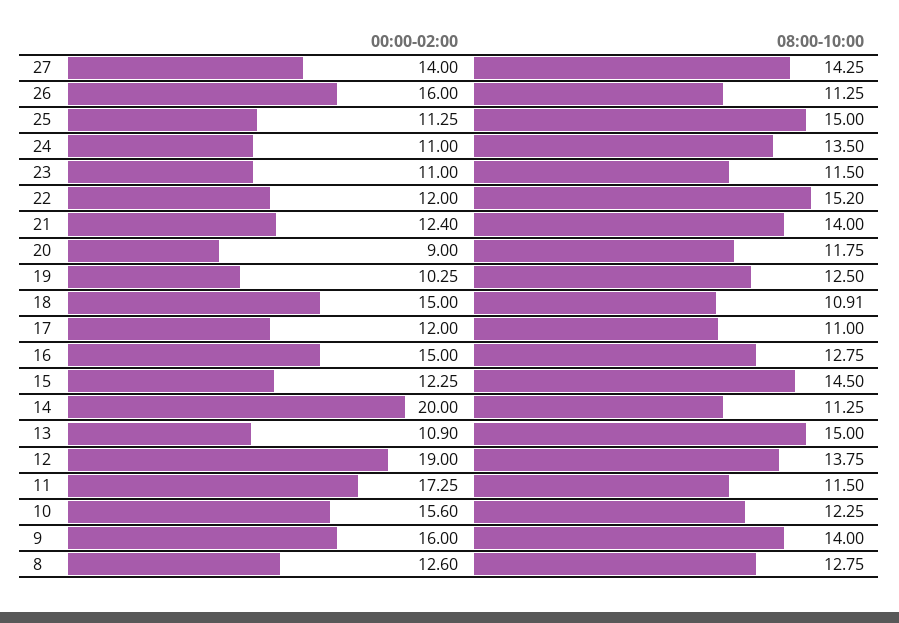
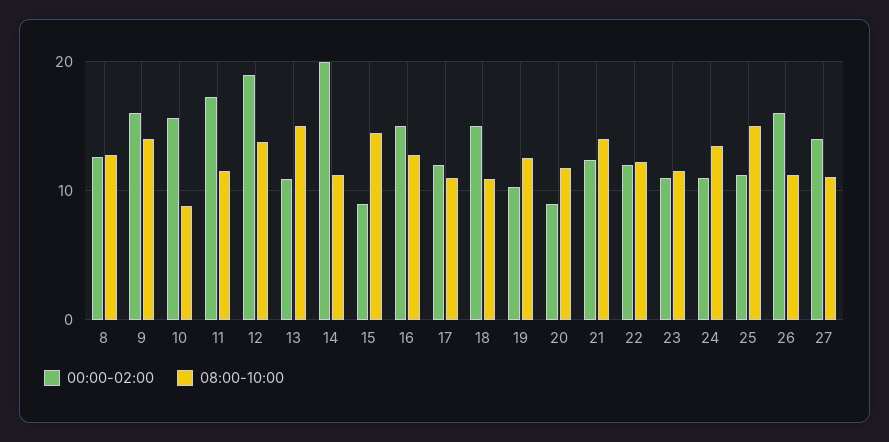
08:00-10:00, 27: 14.25 -> 11
08:00-10:00, 22: 15.2 -> 12
00:00-02:00, 15: 12.25 -> 9
08:00-10:00, 10: 12.25 -> 9

